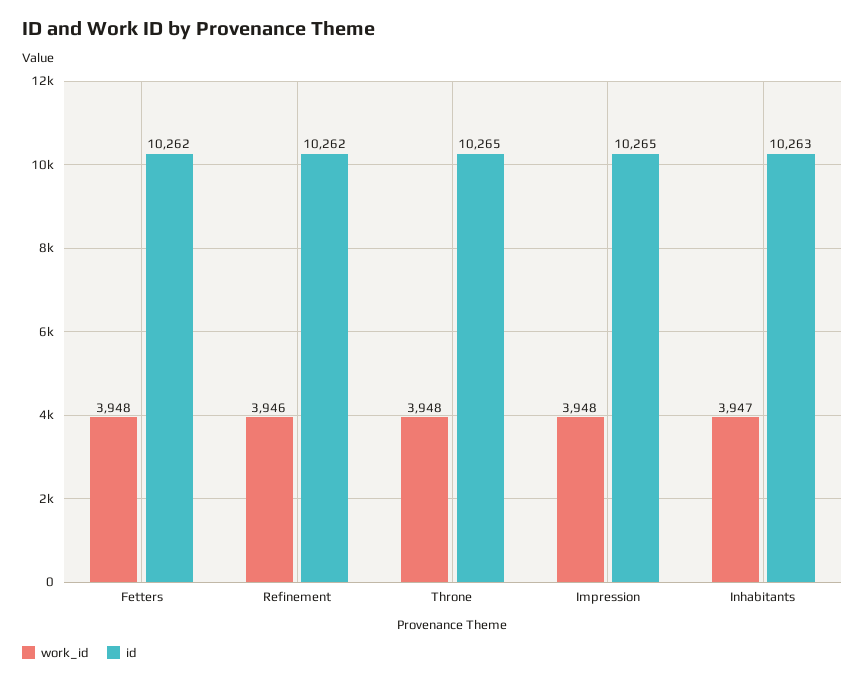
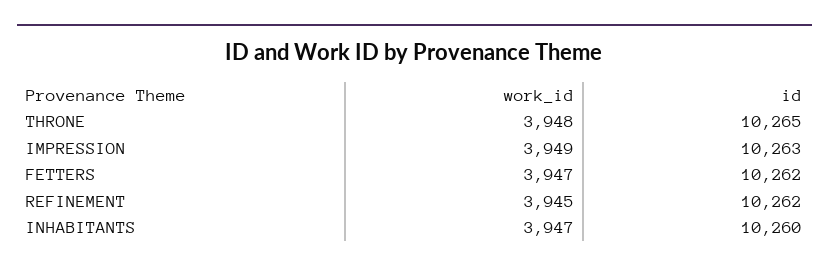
work_id, Fetters: 3948 -> 3947
work_id, Refinement: 3946 -> 3945
work_id, Impression: 3948 -> 3949
id, Impression: 10265 -> 10263
id, Inhabitants: 10263 -> 10260

